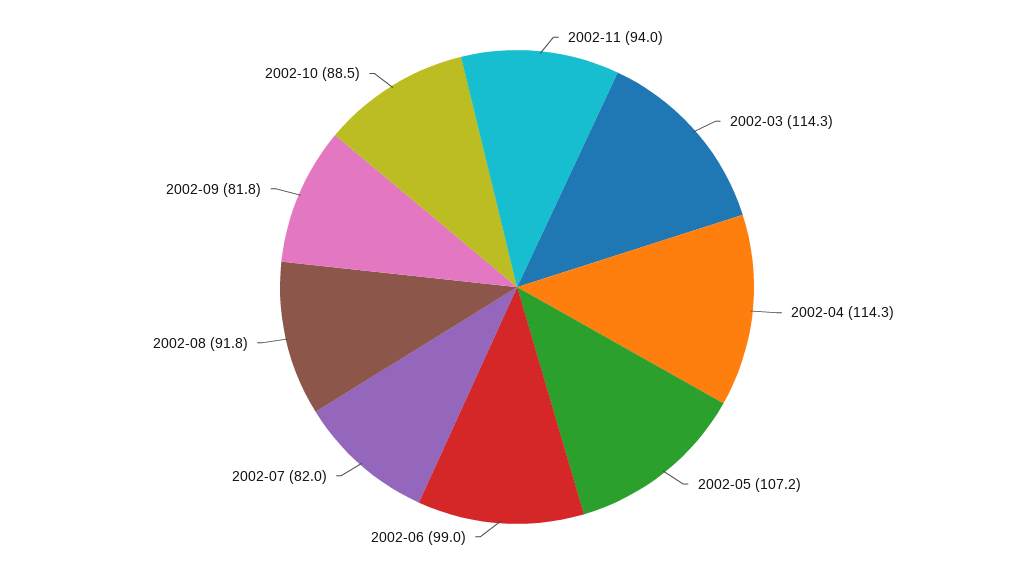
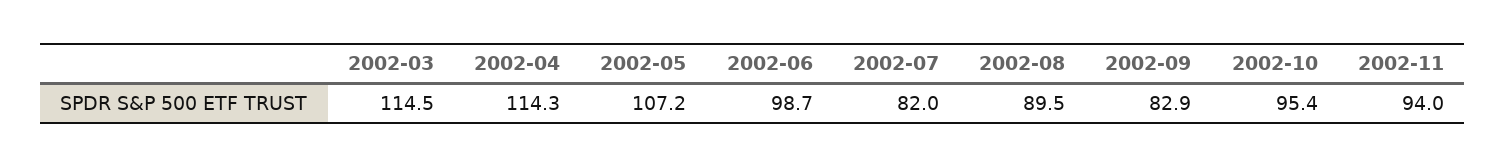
2002-03: 114.3 -> 114.5
2002-06: 99 -> 98.7
2002-08: 91.8 -> 89.5
2002-09: 81.8 -> 82.9
2002-10: 88.5 -> 95.4

